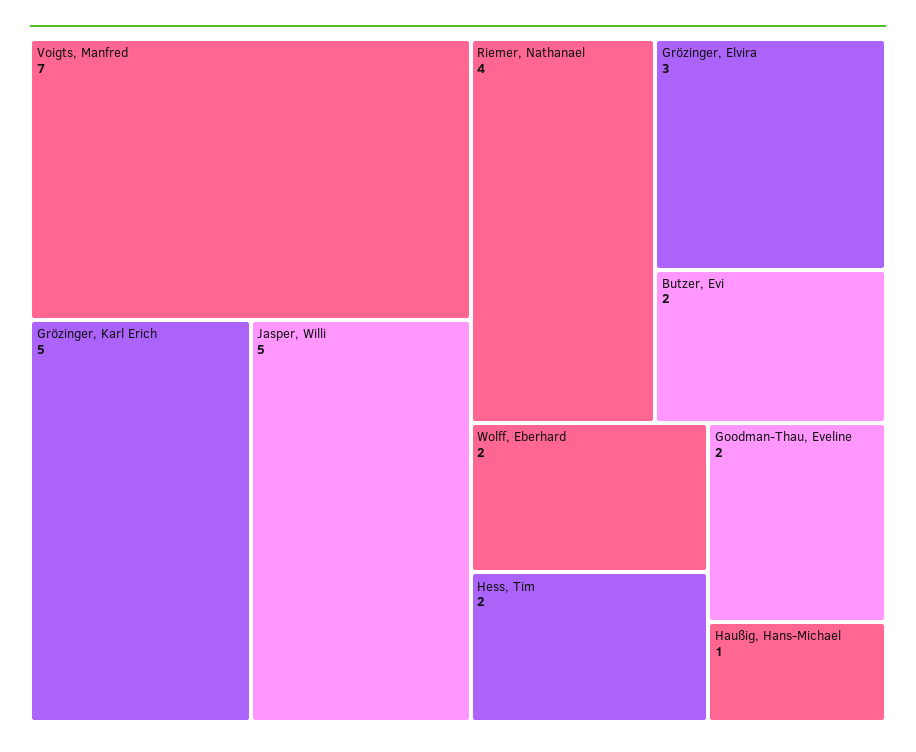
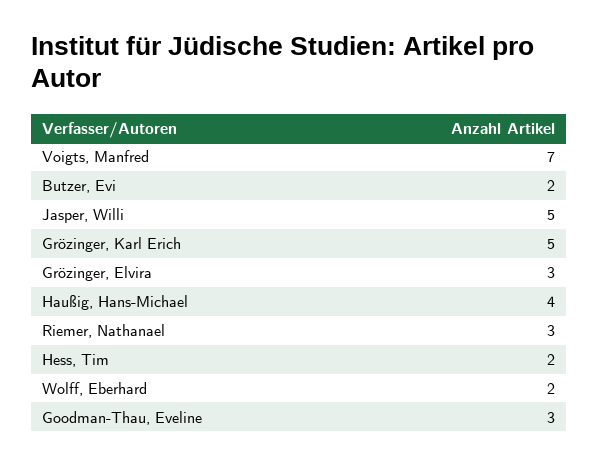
Riemer, Nathanael: 4 -> 3
Goodman-Thau, Eveline: 2 -> 3
Haußig, Hans-Michael: 1 -> 4

